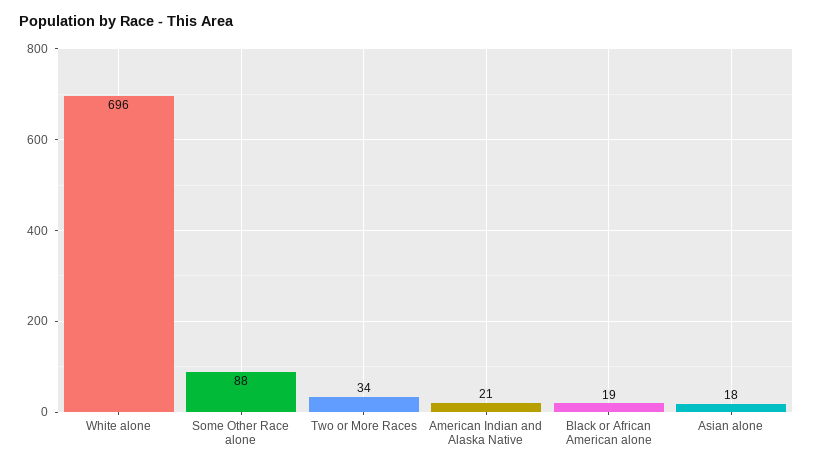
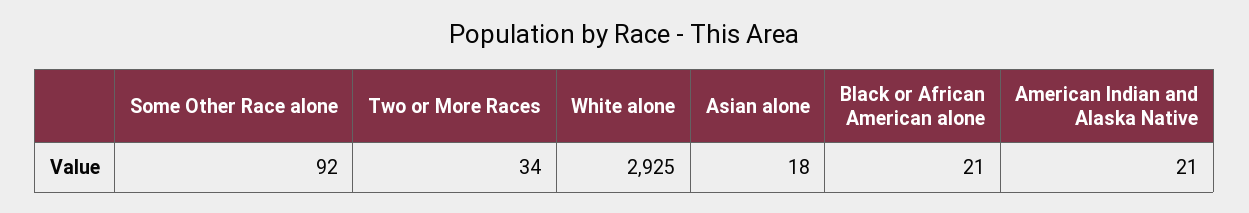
White alone: 696 -> 2925
Some Other Race alone: 88 -> 92
Black or African American alone: 19 -> 21

